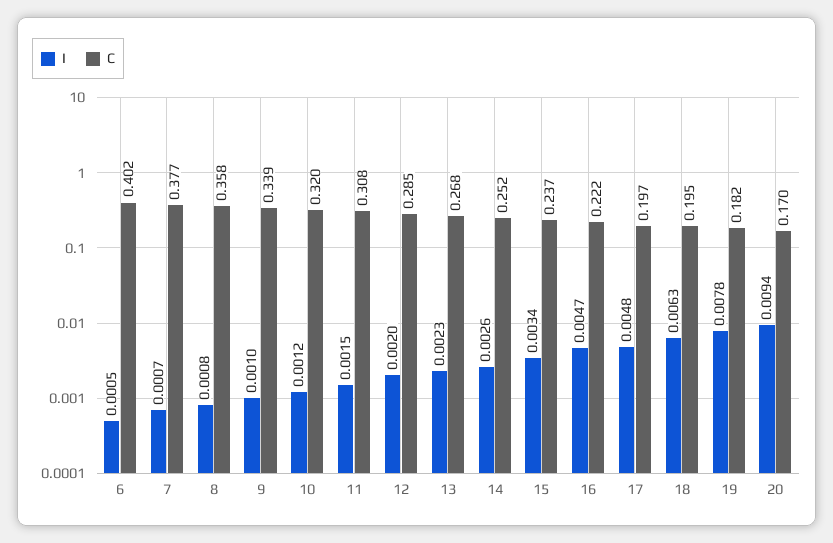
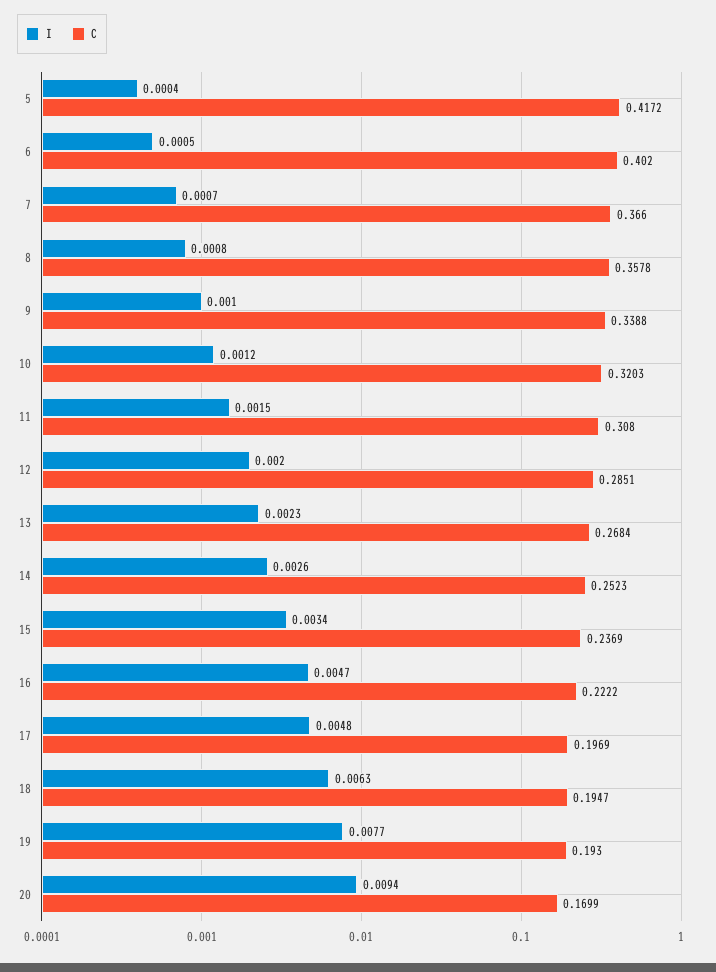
C, 7: 0.377 -> 0.366
I, 19: 0.0078 -> 0.0077
C, 19: 0.182 -> 0.193
I, 5: none -> 0.0004
C, 5: none -> 0.4172

